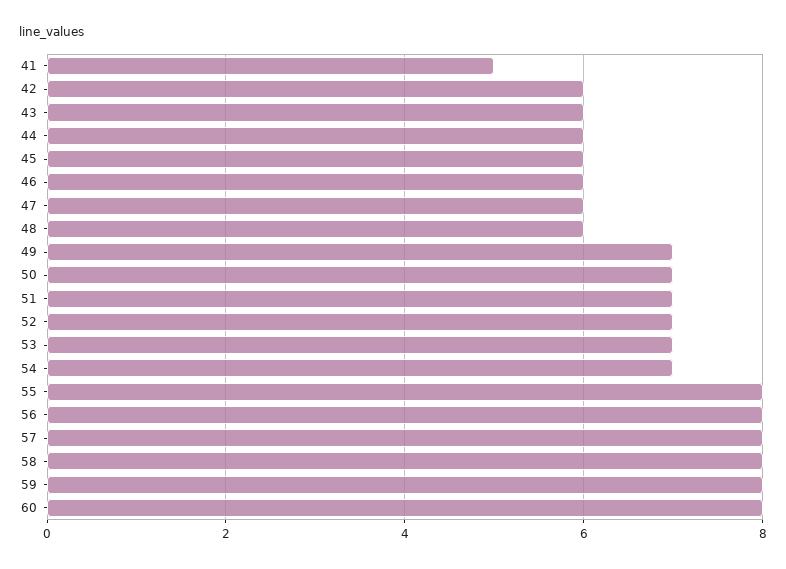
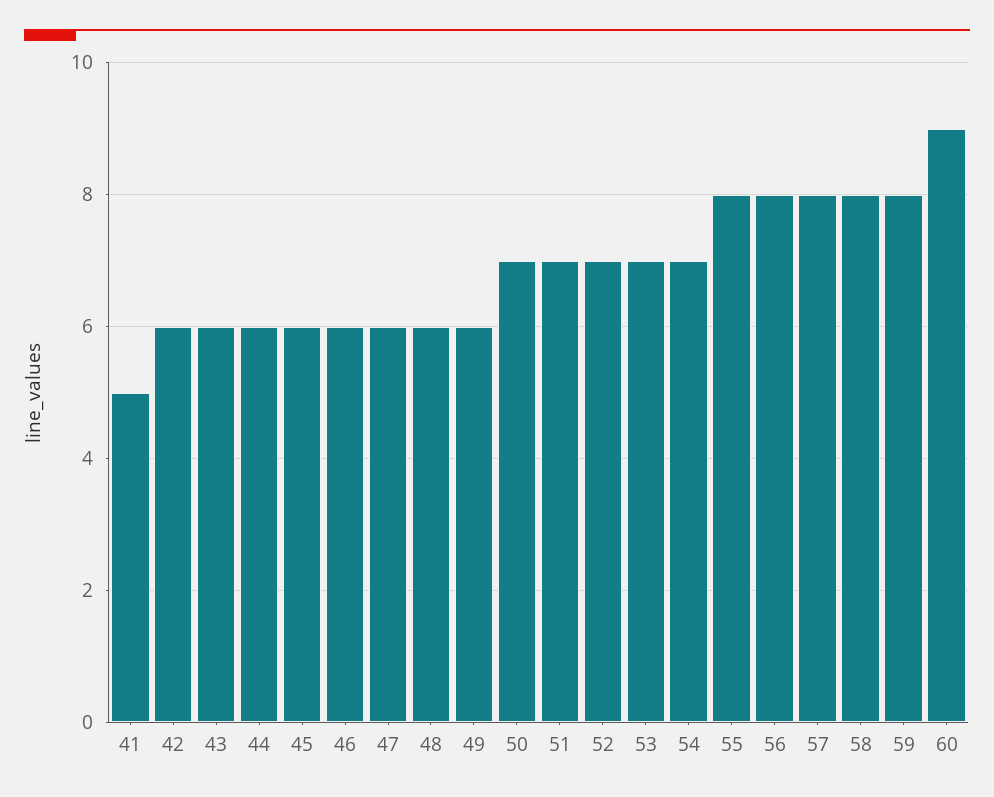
49: 7 -> 6
60: 8 -> 9

